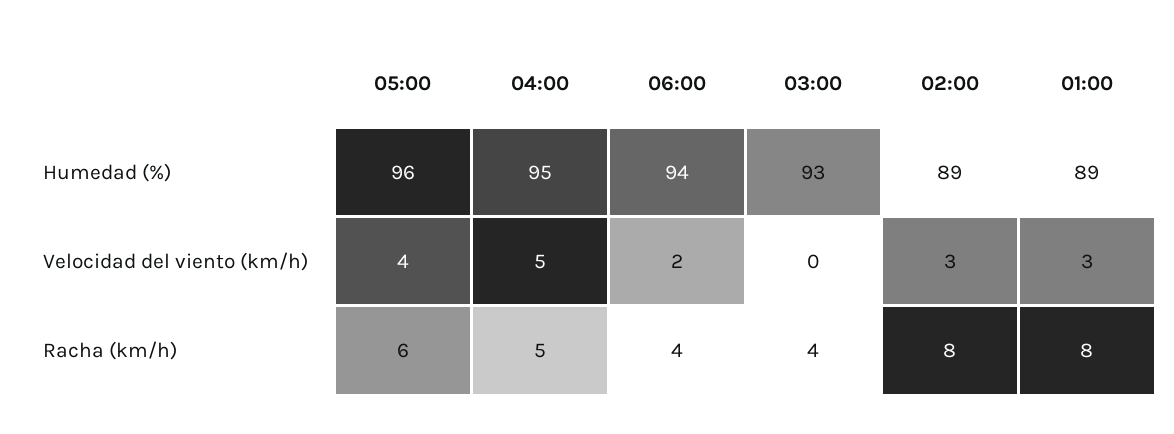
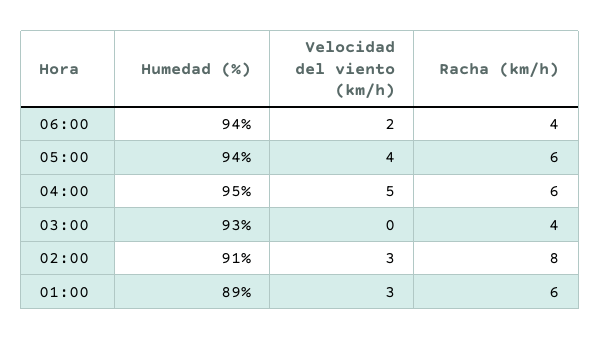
05:00, Humedad (%): 96 -> 94
02:00, Humedad (%): 89 -> 91
04:00, Racha (km/h): 5 -> 6
01:00, Racha (km/h): 8 -> 6

